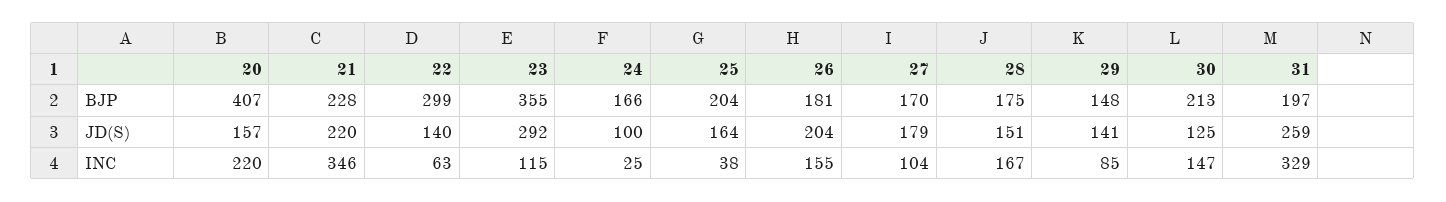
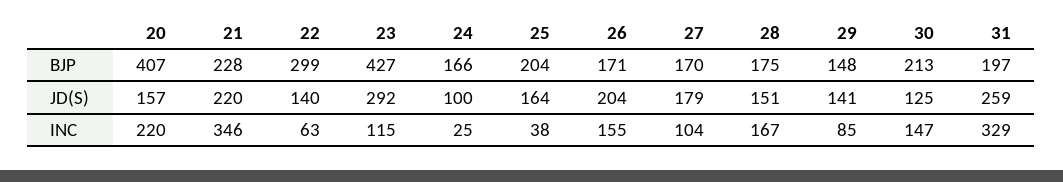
23, BJP: 355 -> 427
26, BJP: 181 -> 171

